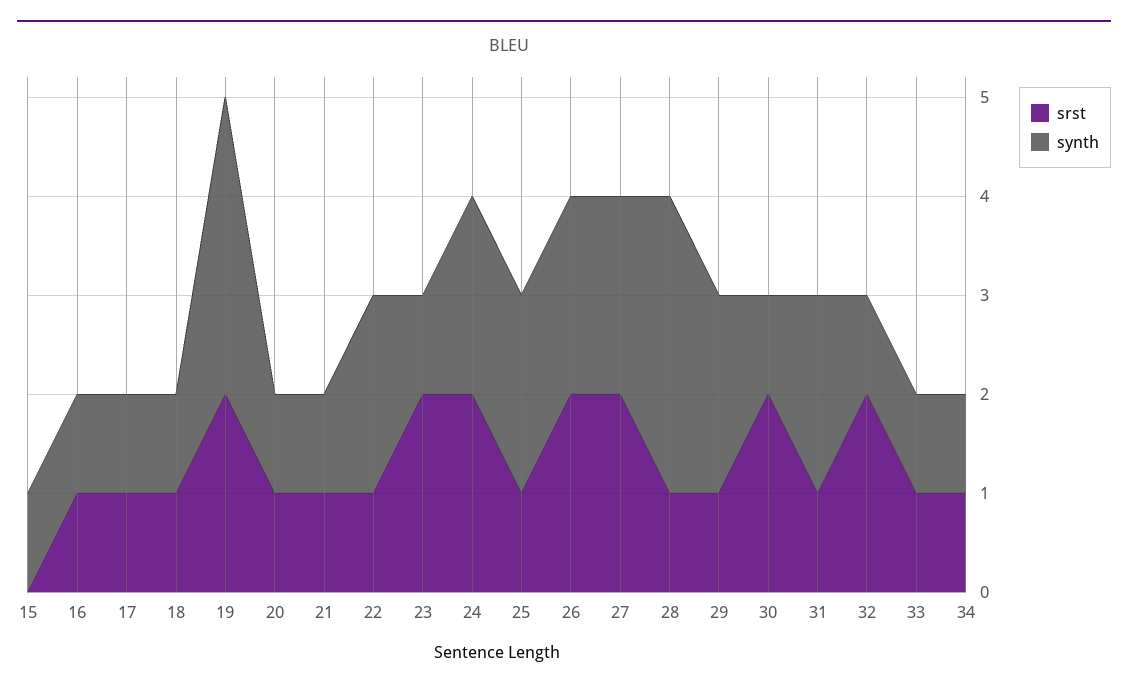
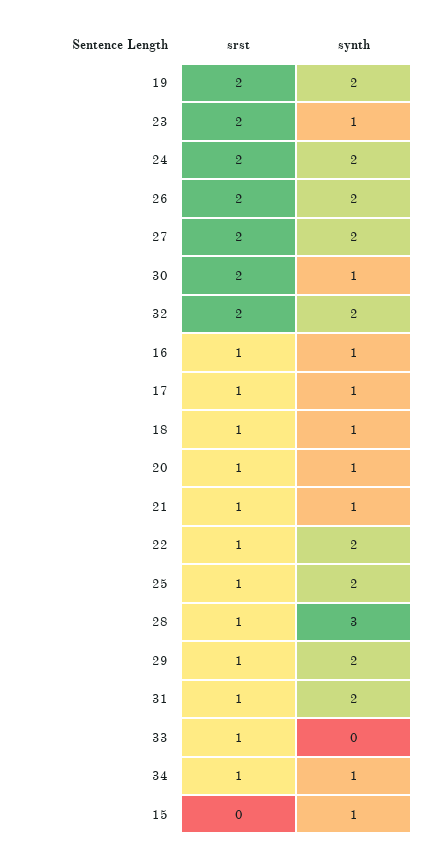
synth, 19: 3 -> 2
synth, 32: 1 -> 2
synth, 33: 1 -> 0

